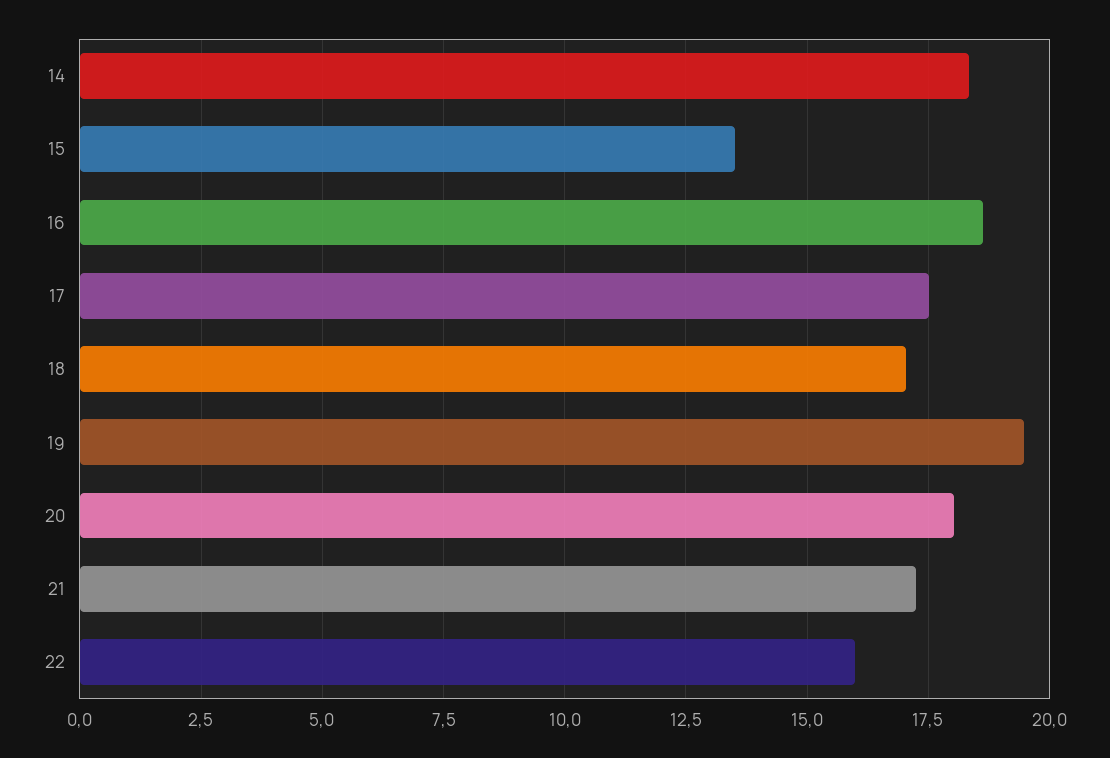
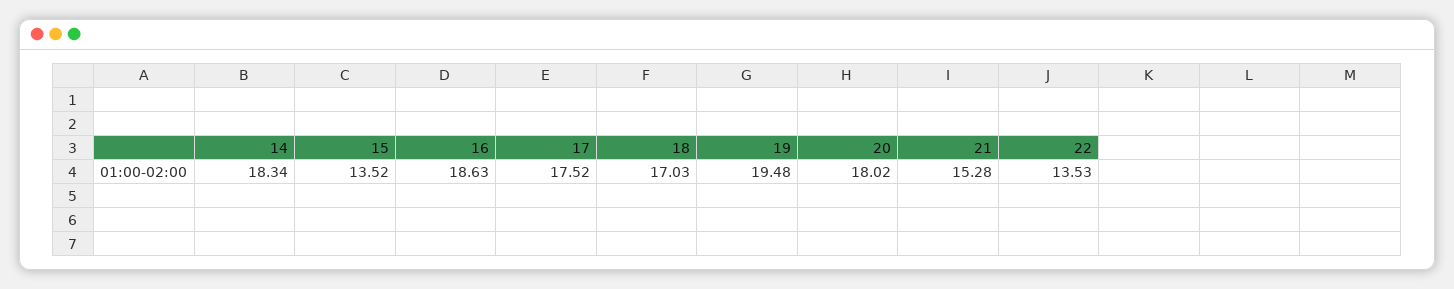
21: 17.25 -> 15.28
22: 16 -> 13.53

